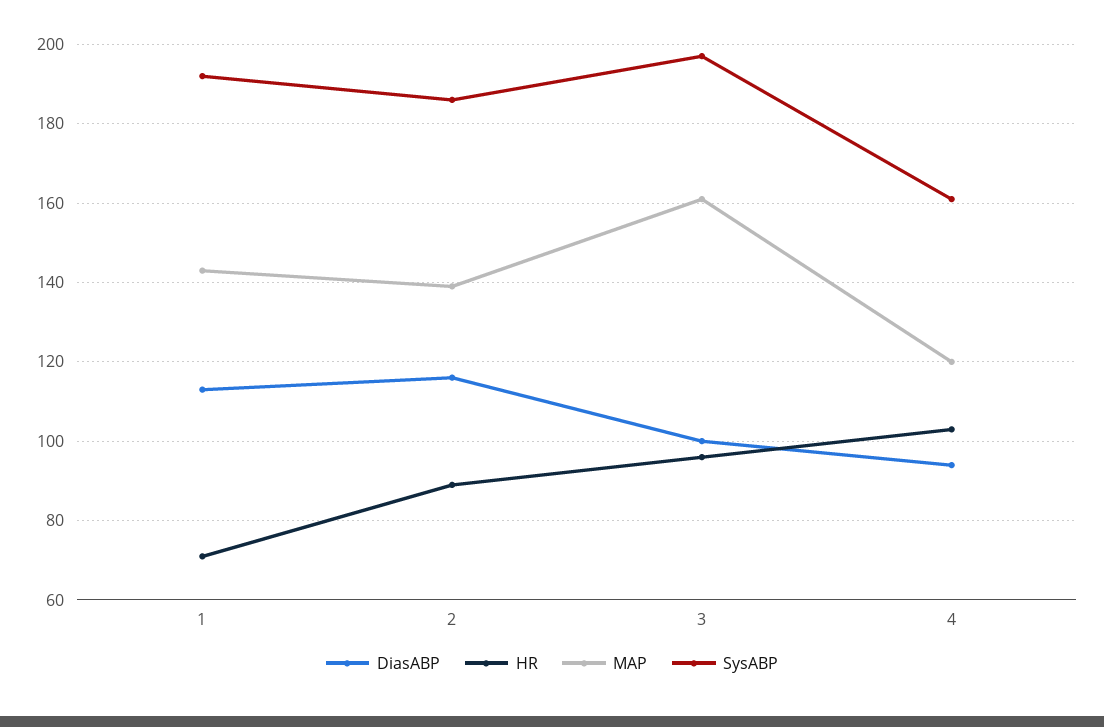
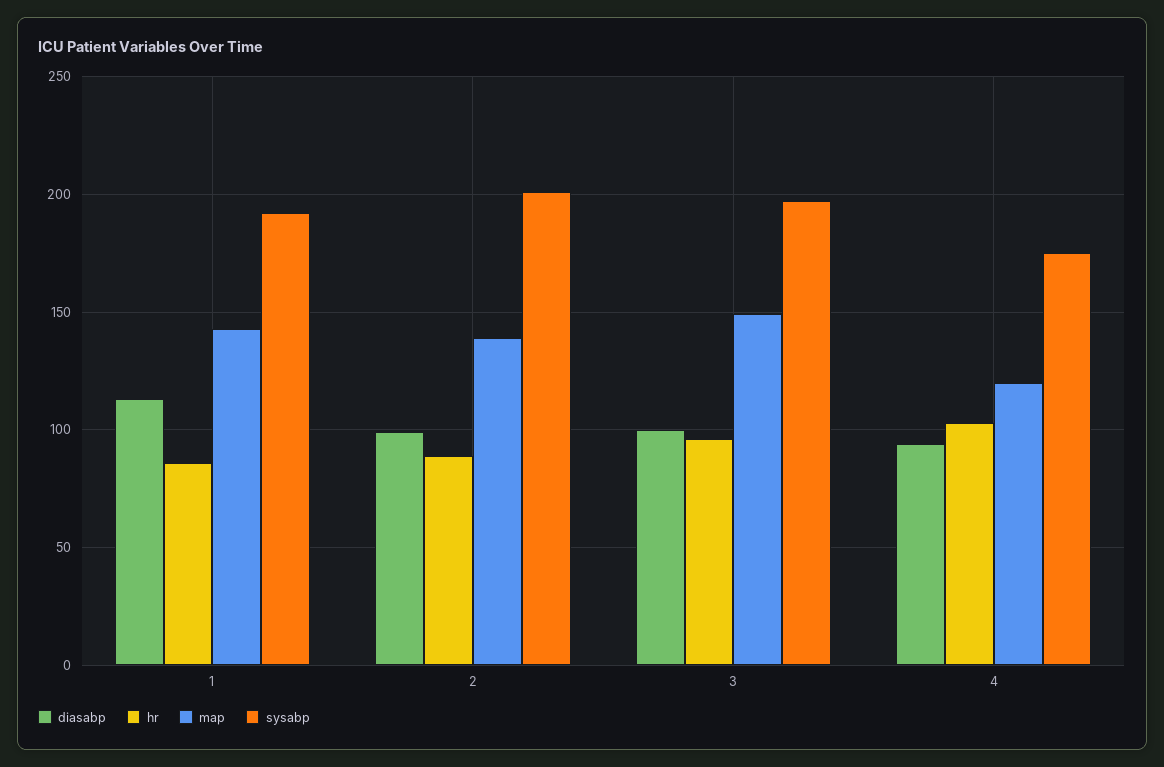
HR, 1: 70 -> 85
DiasABP, 2: 115 -> 100
SysABP, 2: 185 -> 200
MAP, 3: 160 -> 150
SysABP, 4: 160 -> 175

